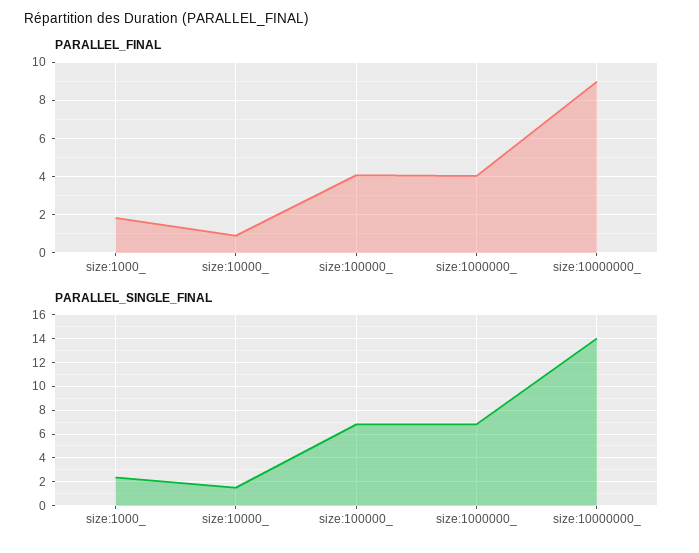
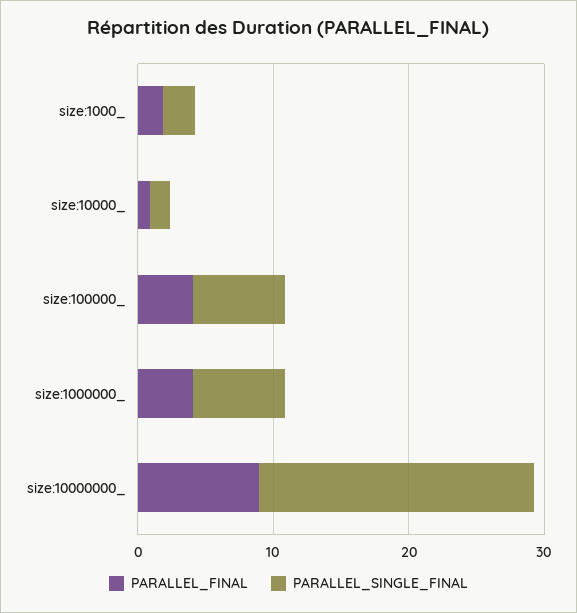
PARALLEL_SINGLE_FINAL, size:10000000_: 14 -> 20

